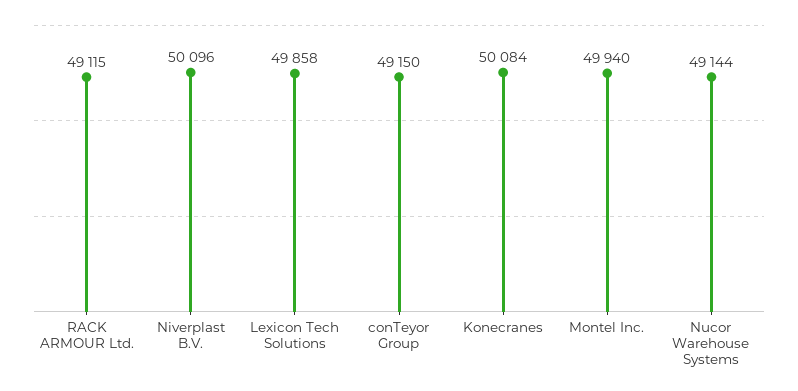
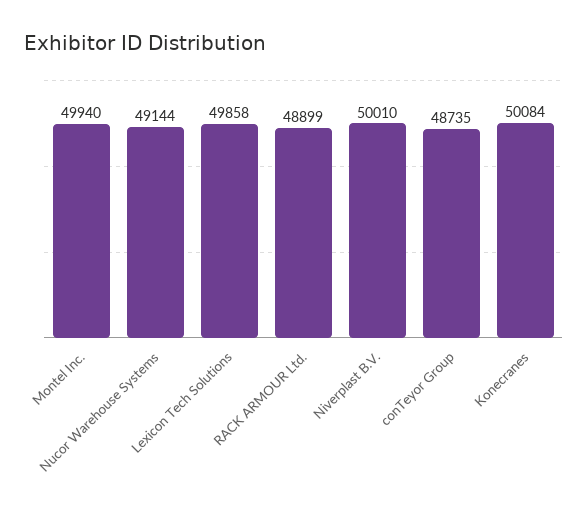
RACK ARMOUR Ltd.: 49115 -> 48899
Niverplast B.V.: 50096 -> 50010
conTeyor Group: 49150 -> 48735

